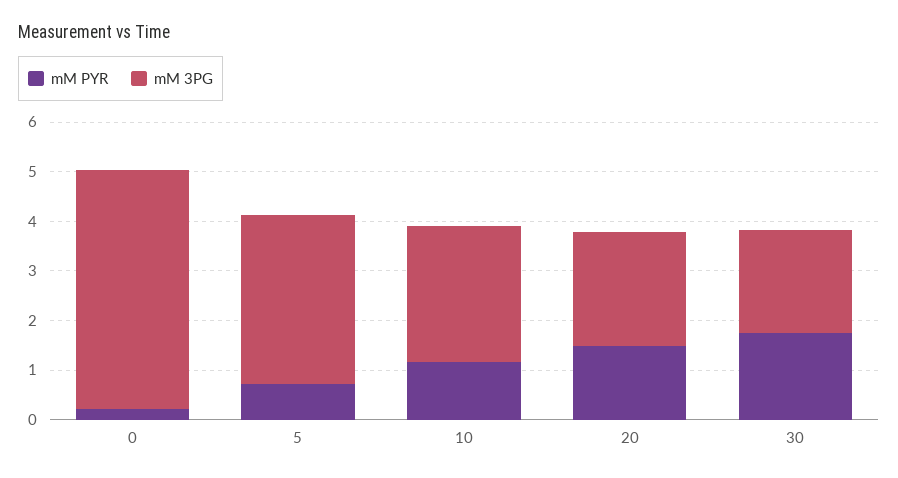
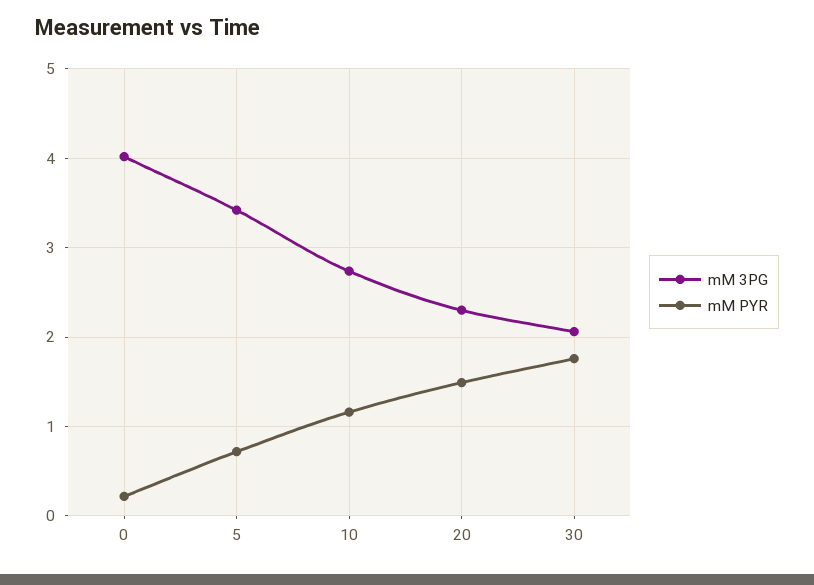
mM 3PG, 0: 4.8 -> 4

